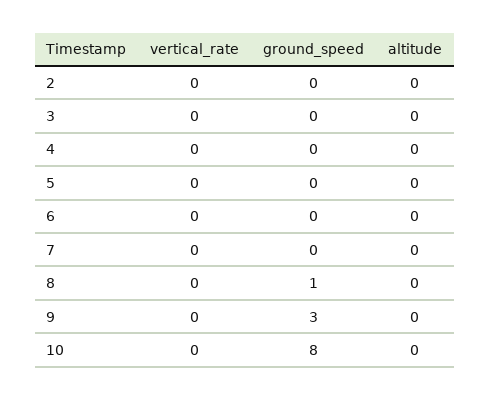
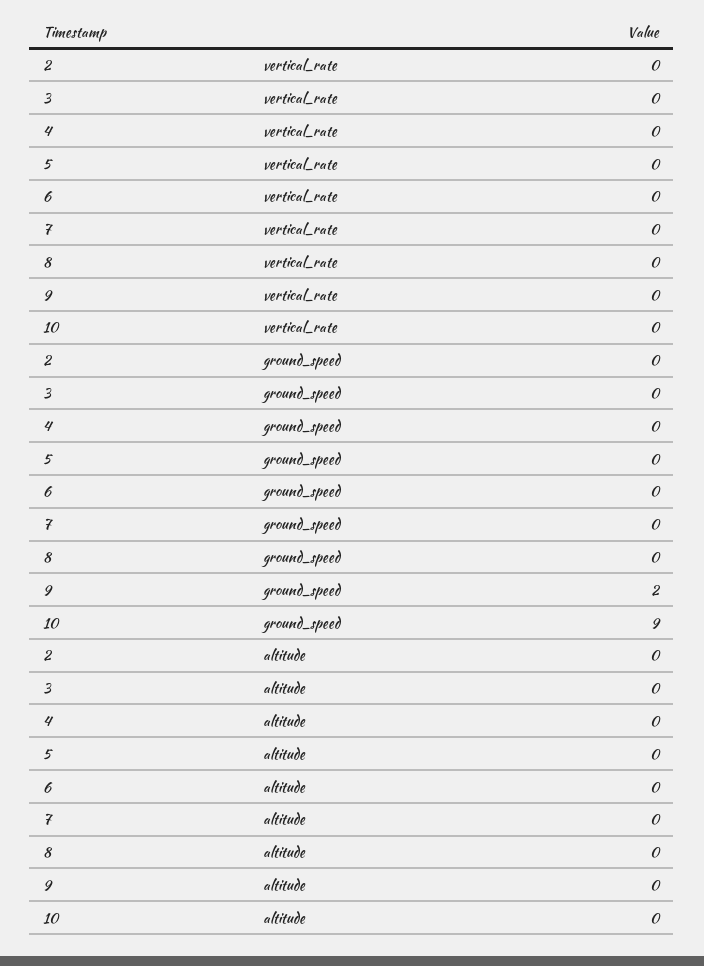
ground_speed, 8: 1 -> 0
ground_speed, 9: 3 -> 2
ground_speed, 10: 8 -> 9

